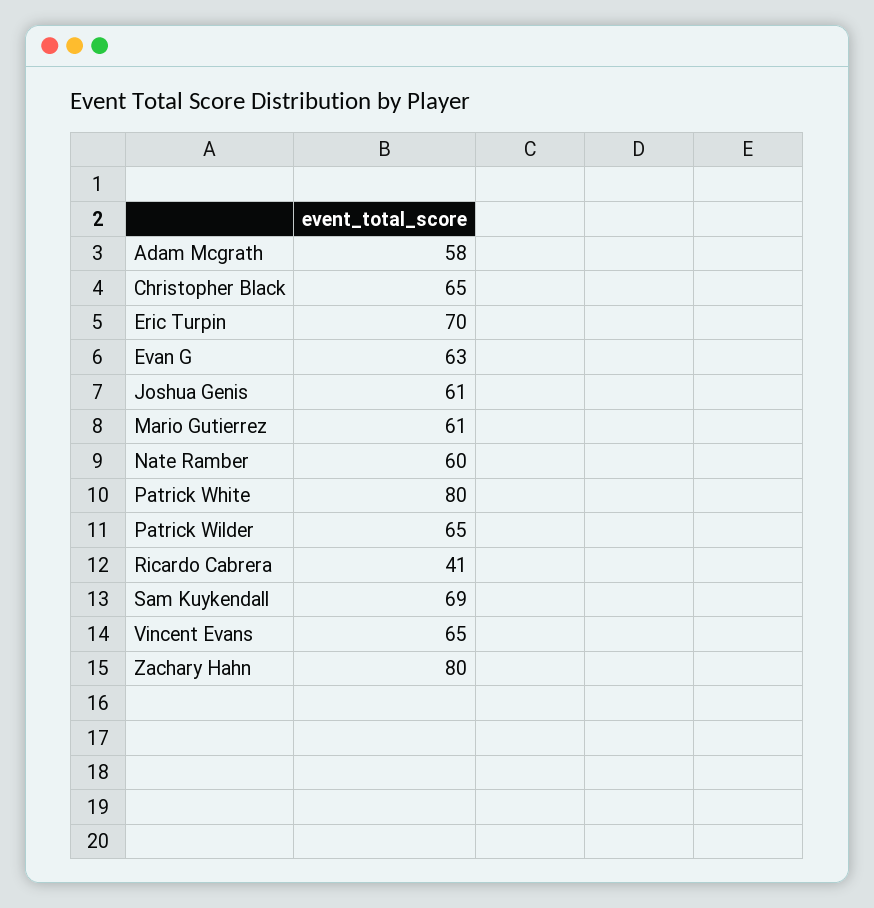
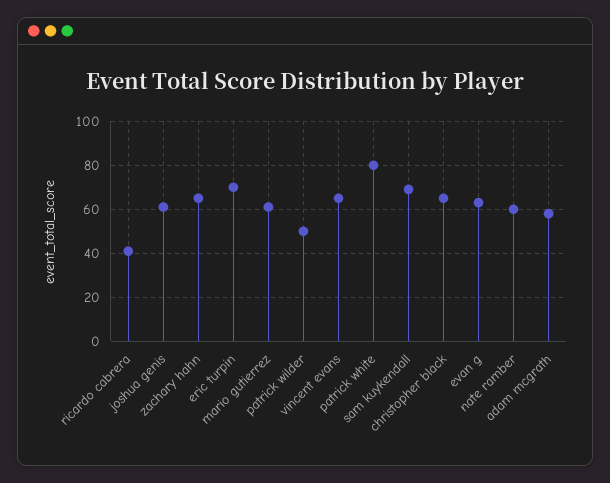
Patrick Wilder: 65 -> 50
Zachary Hahn: 80 -> 65

